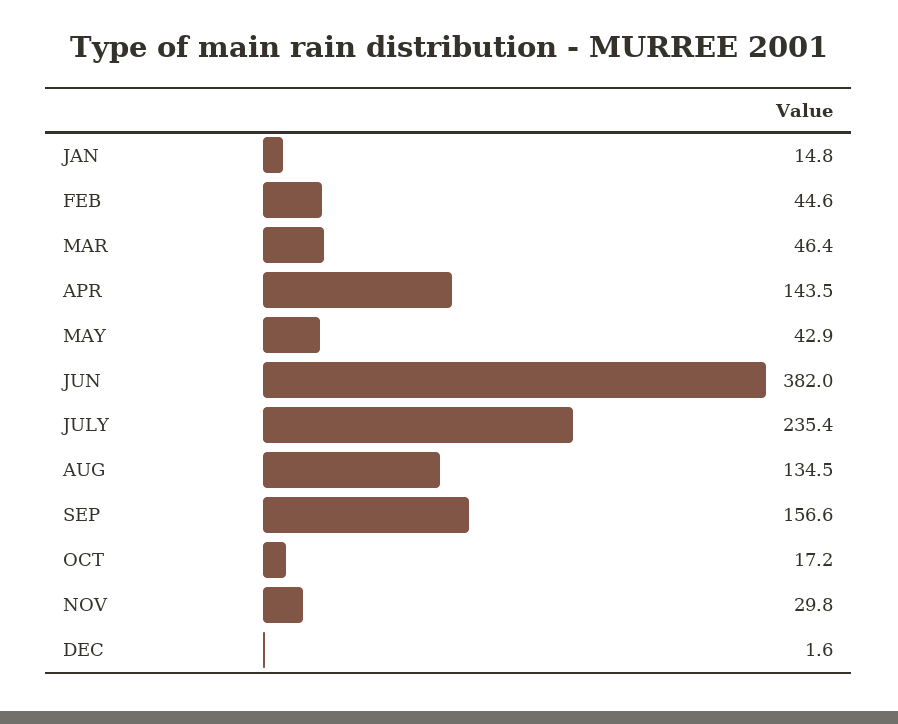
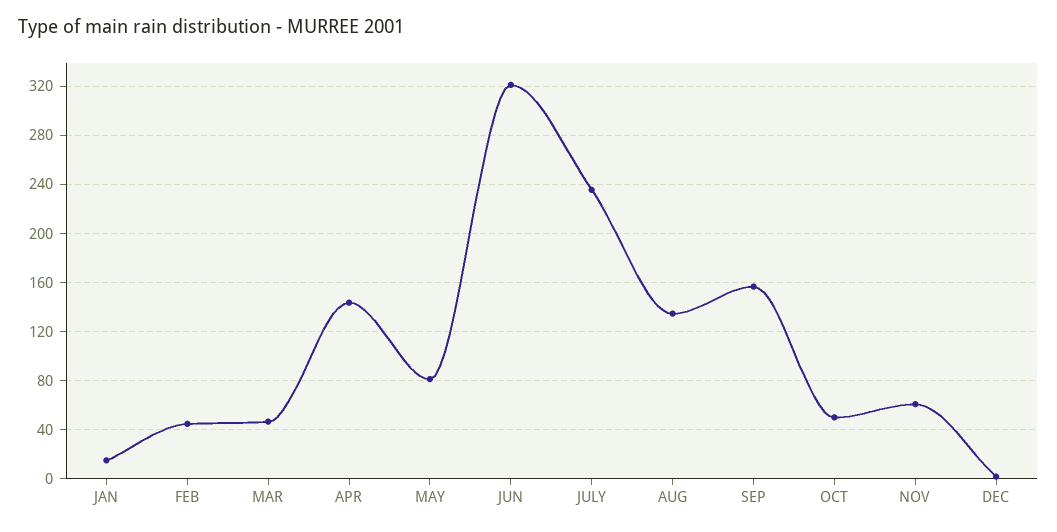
MAY: 42.9 -> 80
JUN: 382 -> 320
OCT: 17.2 -> 50
NOV: 29.8 -> 60

